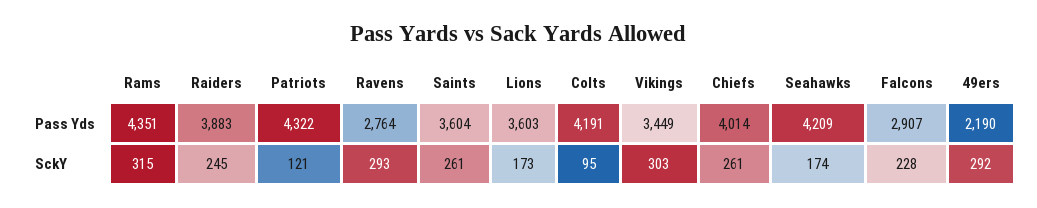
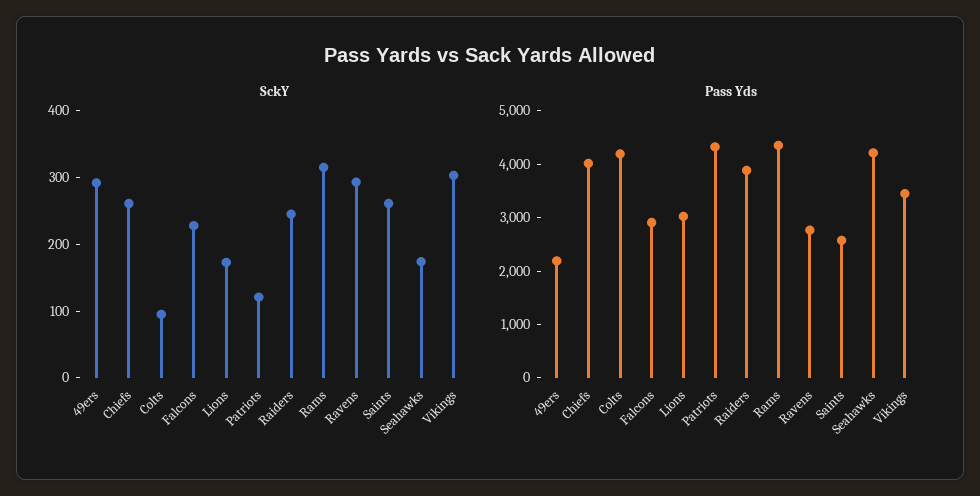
Pass Yds, Saints: 3604 -> 2600
Pass Yds, Lions: 3603 -> 3000

